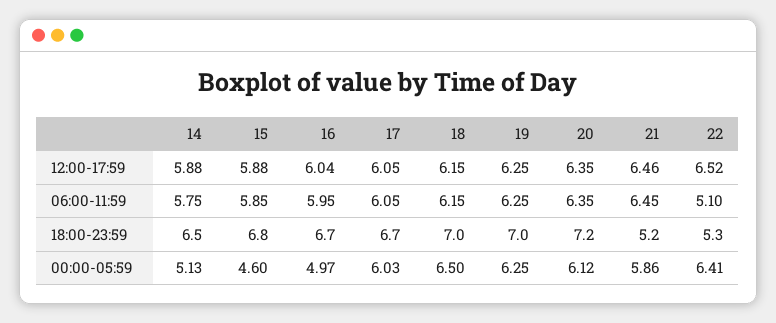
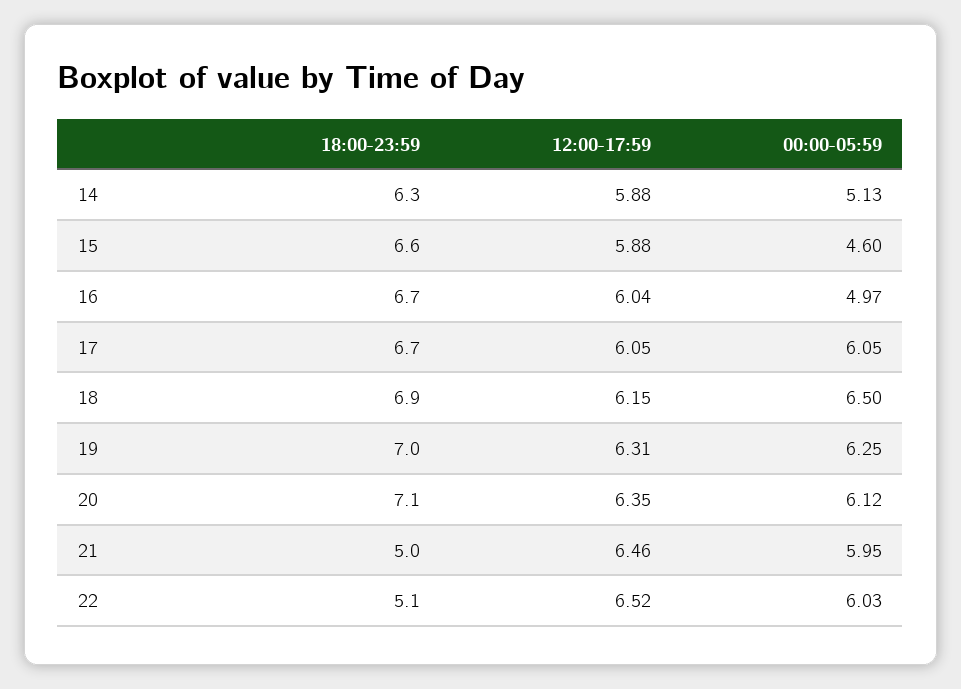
19, 12:00-17:59: 6.25 -> 6.31
14, 06:00-11:59: 5.75 -> none
15, 06:00-11:59: 5.85 -> none
16, 06:00-11:59: 5.95 -> none
17, 06:00-11:59: 6.05 -> none
18, 06:00-11:59: 6.15 -> none
19, 06:00-11:59: 6.25 -> none
20, 06:00-11:59: 6.35 -> none
21, 06:00-11:59: 6.45 -> none
22, 06:00-11:59: 5.1 -> none
14, 18:00-23:59: 6.5 -> 6.3
15, 18:00-23:59: 6.8 -> 6.6
18, 18:00-23:59: 7 -> 6.9
20, 18:00-23:59: 7.2 -> 7.1
21, 18:00-23:59: 5.2 -> 5
22, 18:00-23:59: 5.3 -> 5.1
17, 00:00-05:59: 6.03 -> 6.05
21, 00:00-05:59: 5.86 -> 5.95
22, 00:00-05:59: 6.41 -> 6.03

